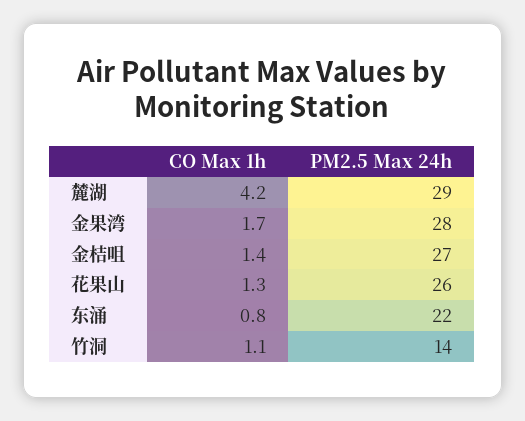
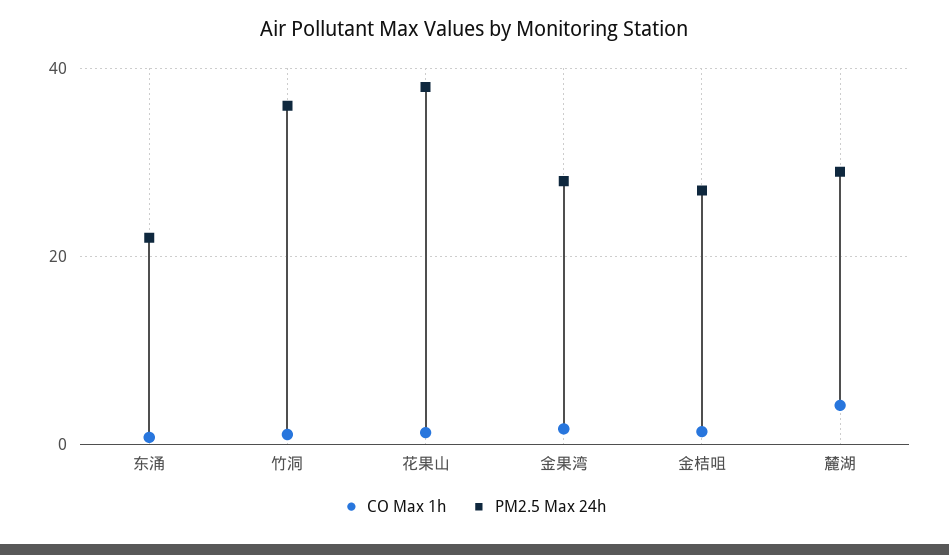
PM2.5 Max 24h, 花果山: 26 -> 38
PM2.5 Max 24h, 竹洞: 14 -> 36

